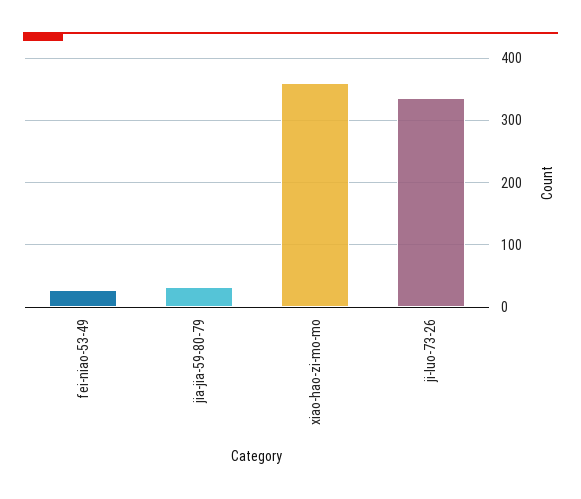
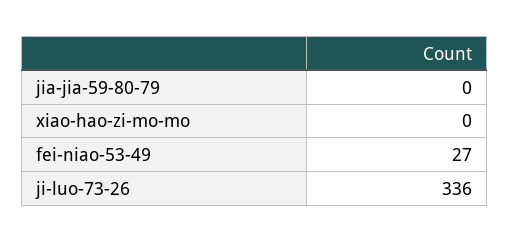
jia-jia-59-80-79: 30 -> 0
xiao-hao-zi-mo-mo: 360 -> 0

